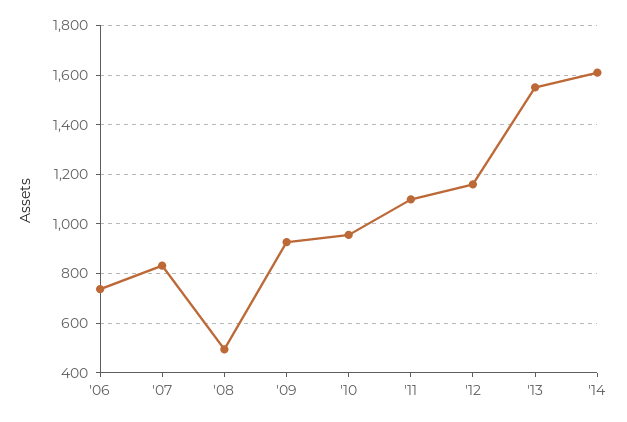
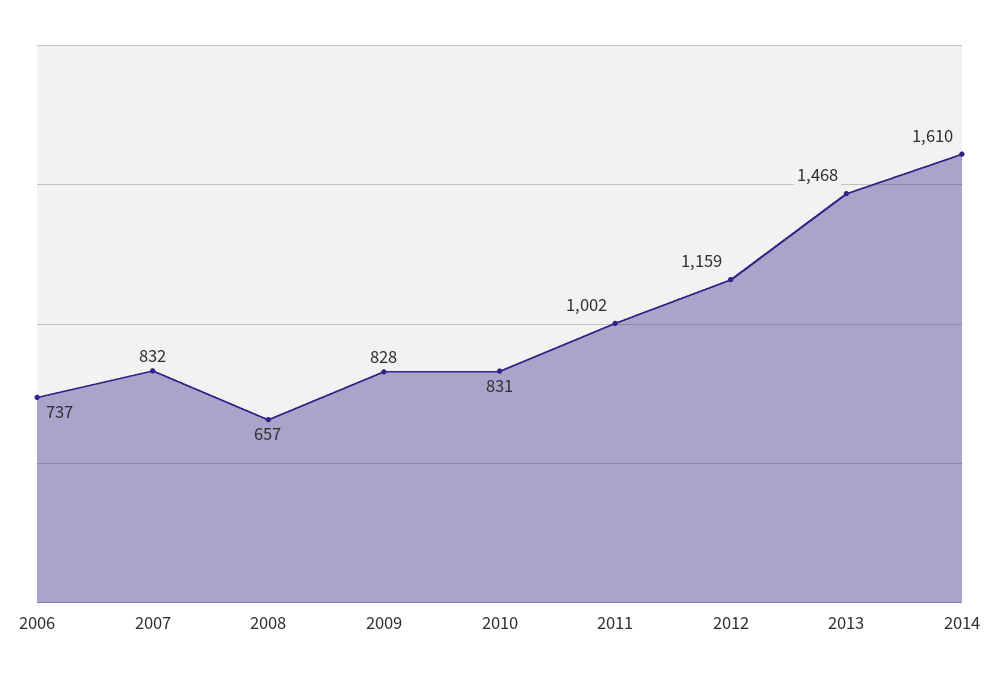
'08: 500 -> 657
'09: 925 -> 828
'10: 950 -> 831
'11: 1100 -> 1002
'13: 1550 -> 1468

